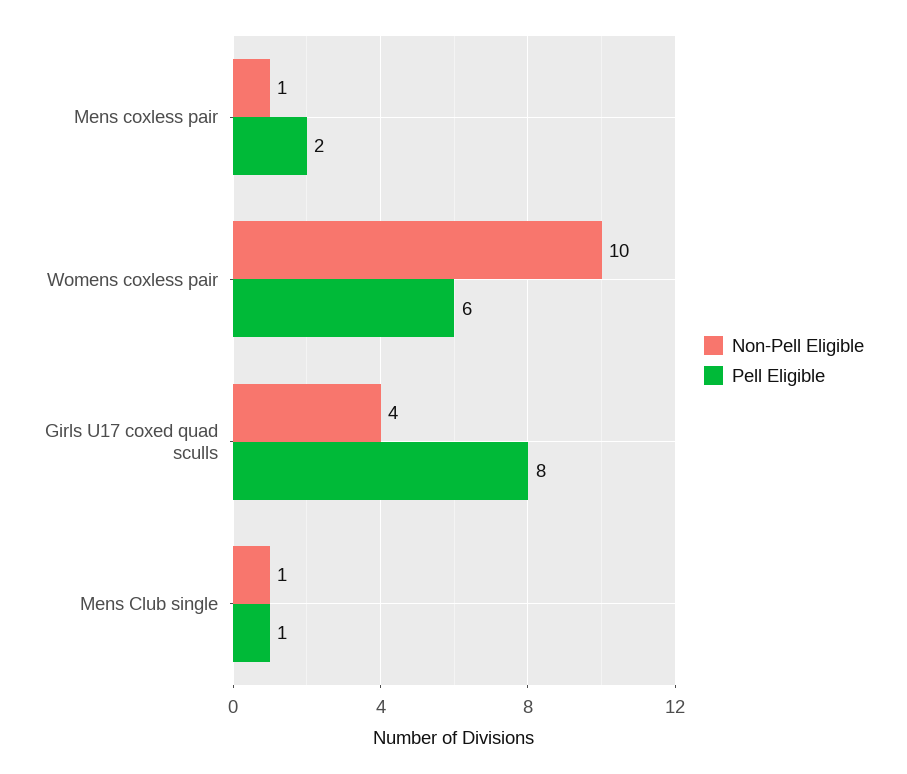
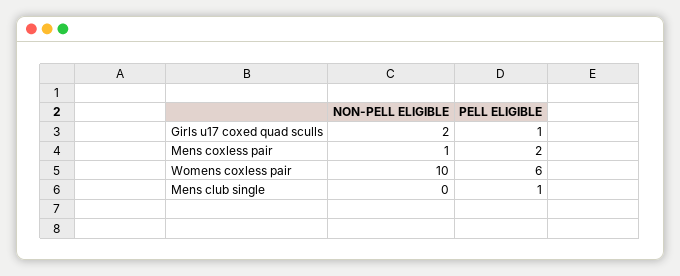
Non-Pell Eligible, Girls U17 coxed quad sculls: 4 -> 2
Pell Eligible, Girls U17 coxed quad sculls: 8 -> 1
Non-Pell Eligible, Mens Club single: 1 -> 0

